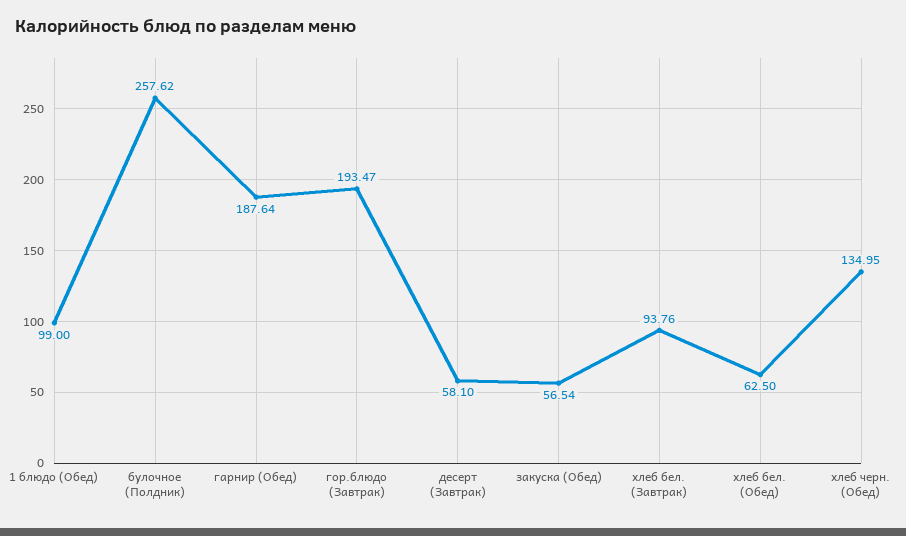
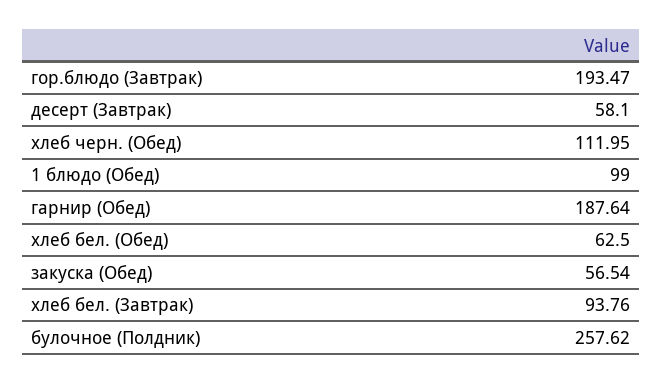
хлеб черн. (Обед): 134.95 -> 111.95

